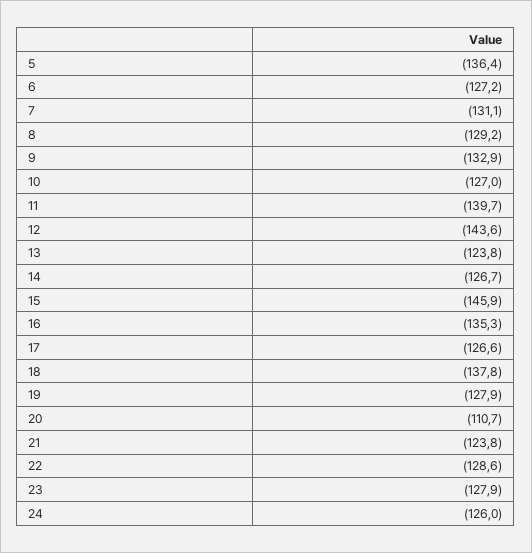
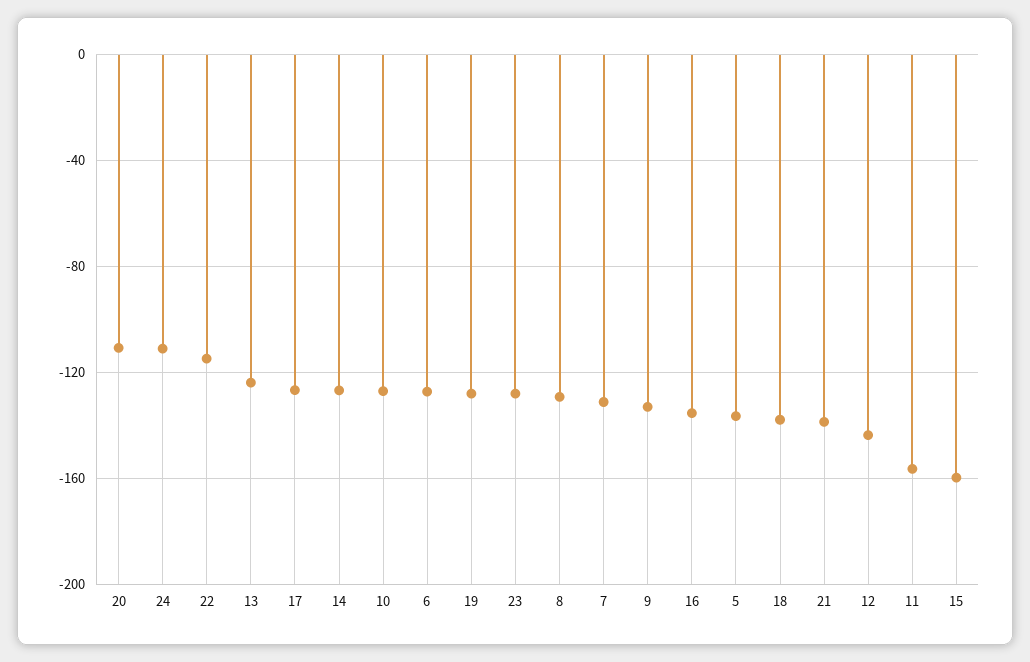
11: -139.7 -> -155
15: -145.9 -> -160
21: -123.8 -> -140
22: -128.6 -> -115
24: -126 -> -110

